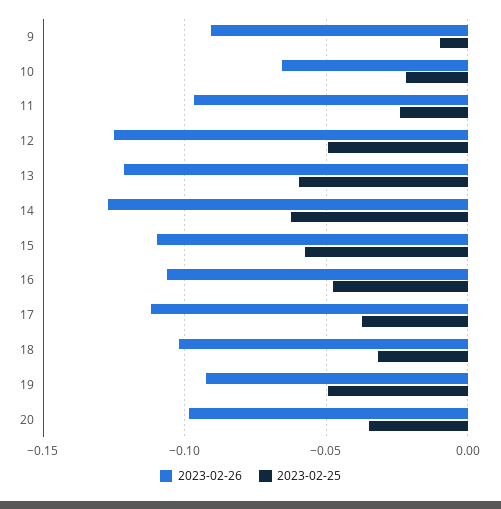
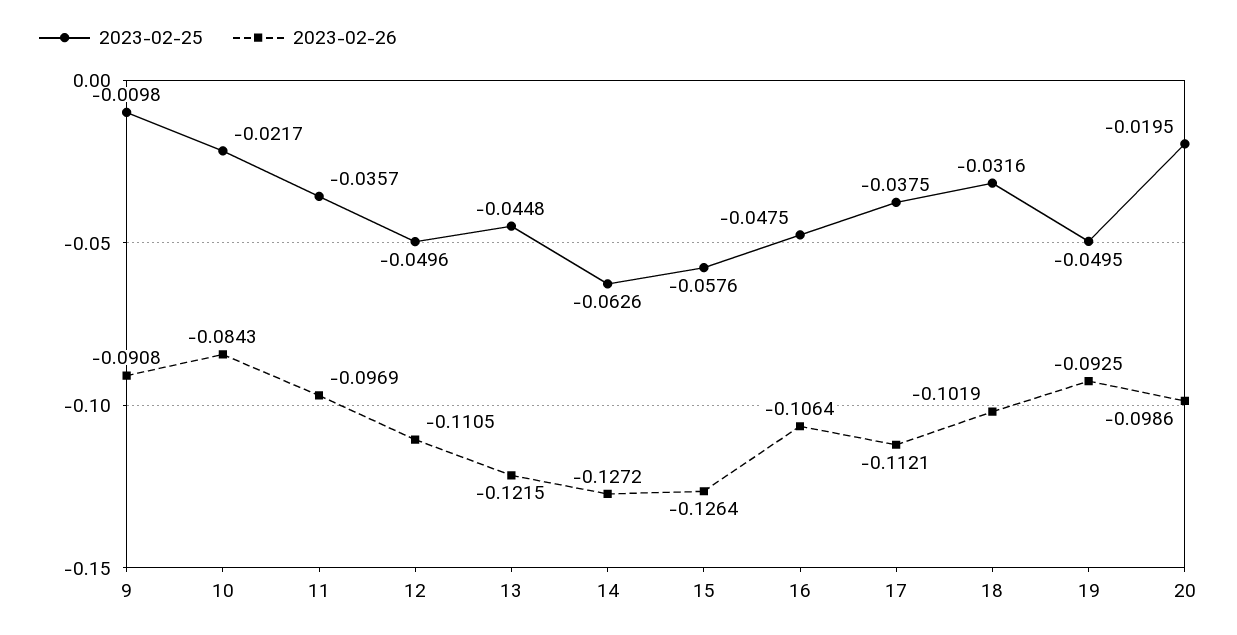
2023-02-26, 10: -0.065 -> -0.0843
2023-02-25, 11: -0.025 -> -0.0357
2023-02-26, 12: -0.125 -> -0.1105
2023-02-25, 13: -0.06 -> -0.0448
2023-02-26, 15: -0.11 -> -0.1264
2023-02-25, 20: -0.035 -> -0.0195

